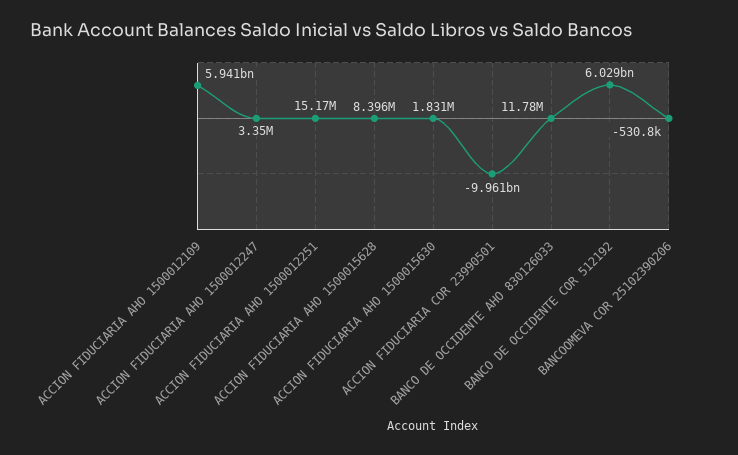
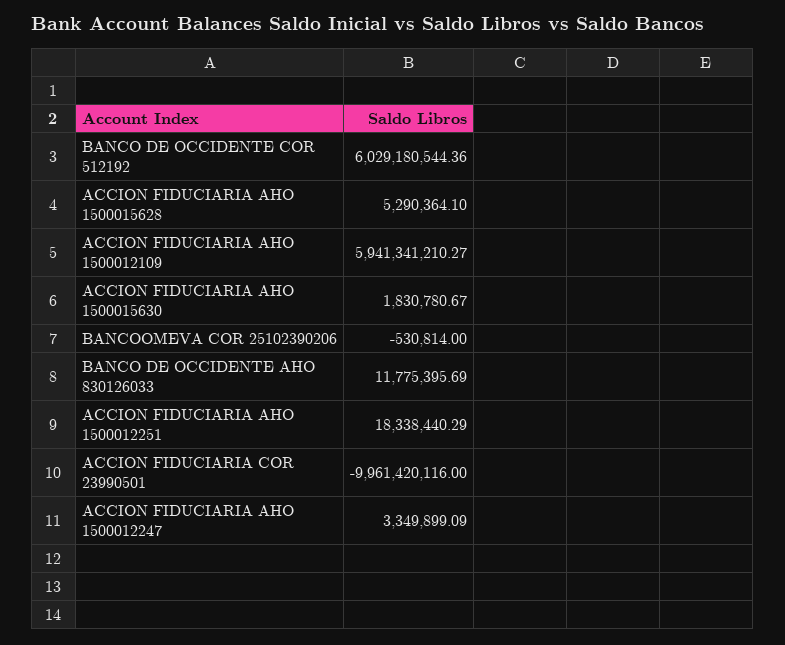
ACCION FIDUCIARIA AHO 1500012251: 15170000 -> 18338440.29
ACCION FIDUCIARIA AHO 1500015628: 8396000 -> 5290364.1

